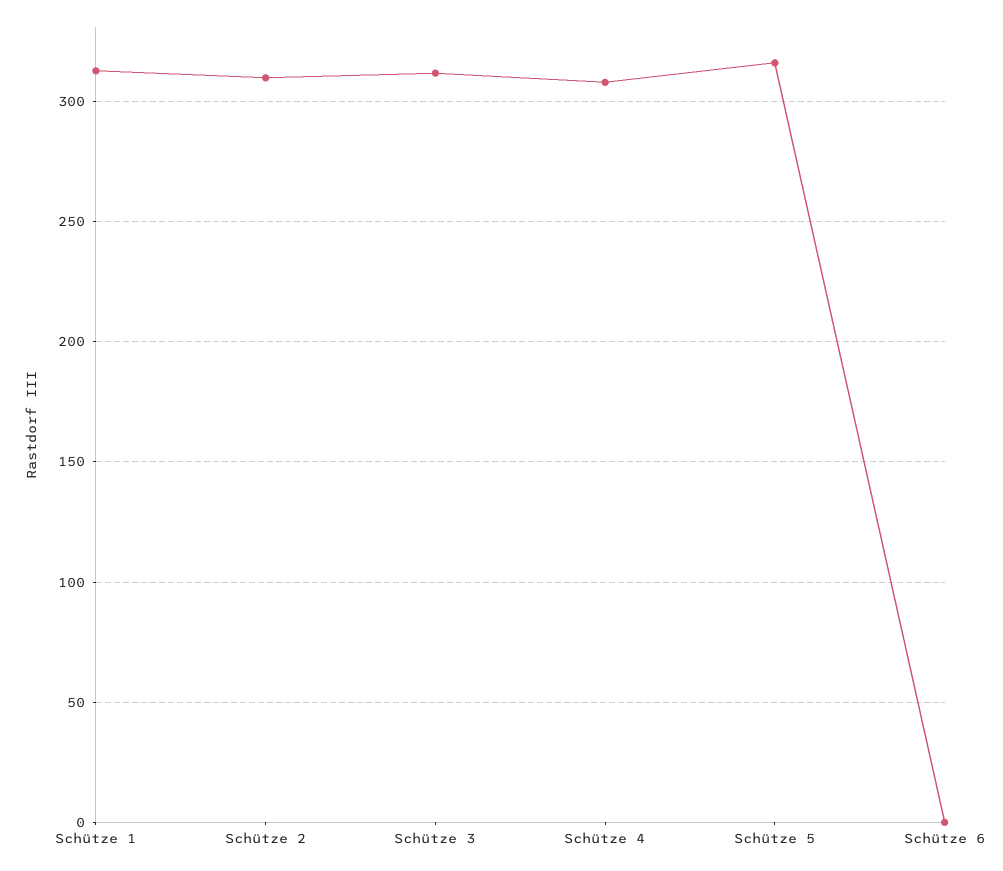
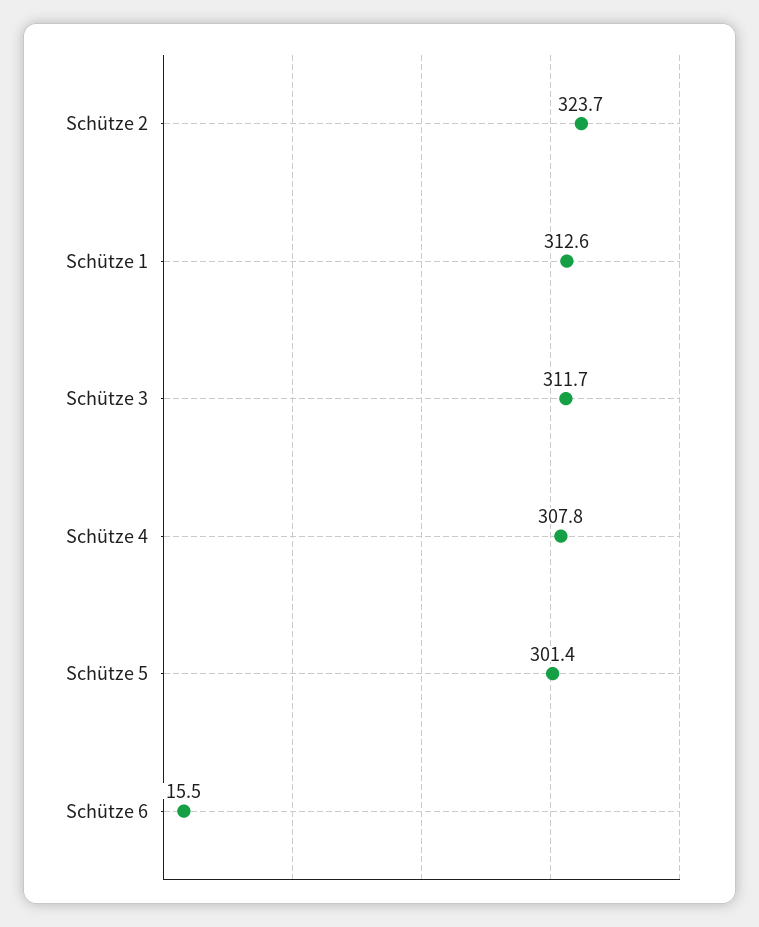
Schütze 2: 310 -> 323.7
Schütze 5: 315 -> 301.4
Schütze 6: 0 -> 15.5

